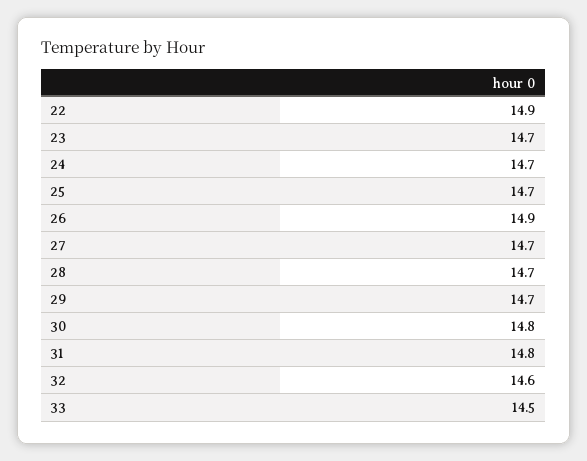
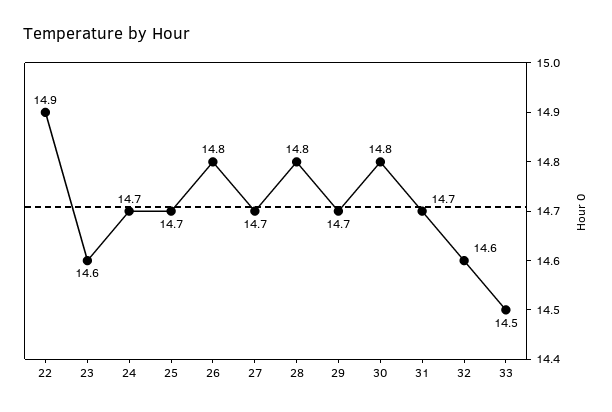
23: 14.7 -> 14.6
26: 14.9 -> 14.8
28: 14.7 -> 14.8
31: 14.8 -> 14.7

